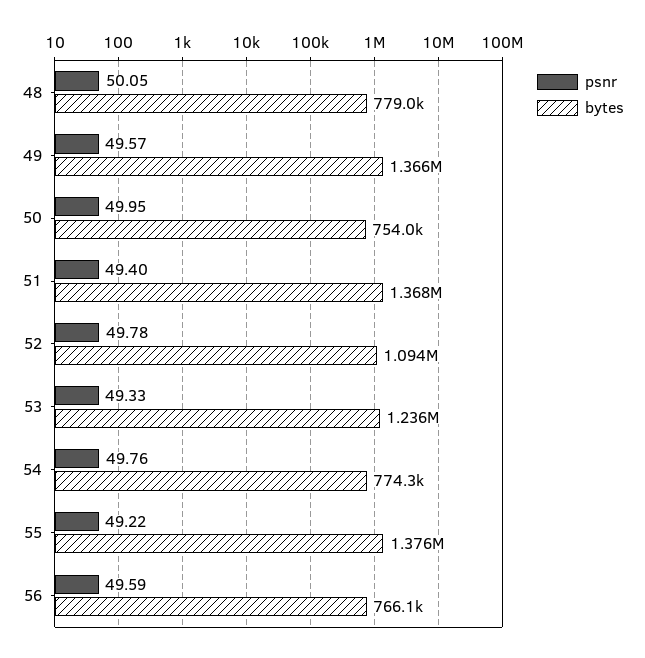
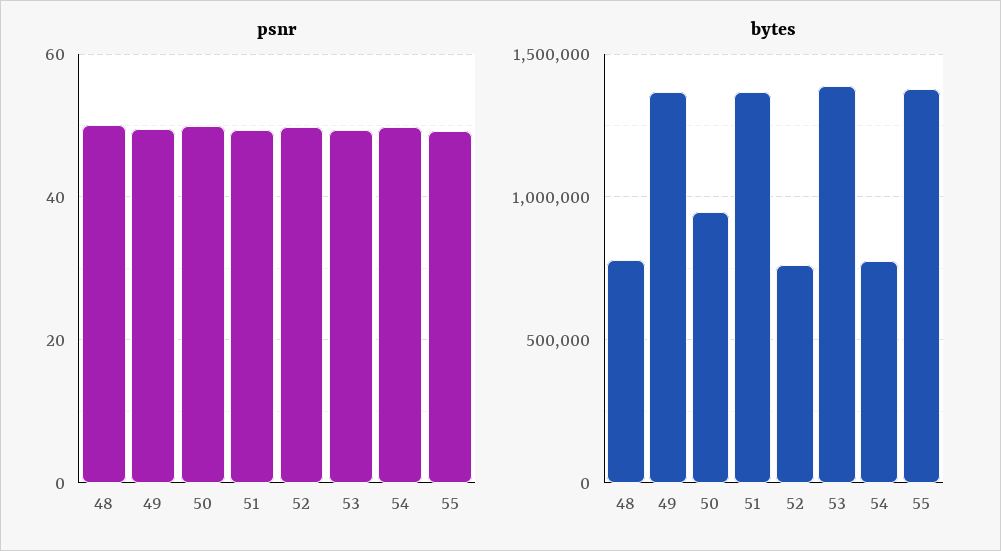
bytes, 50: 754000 -> 950000
bytes, 52: 1094000 -> 750000
bytes, 53: 1236000 -> 1400000
psnr, 56: 49.59 -> none
bytes, 56: 766100 -> none

